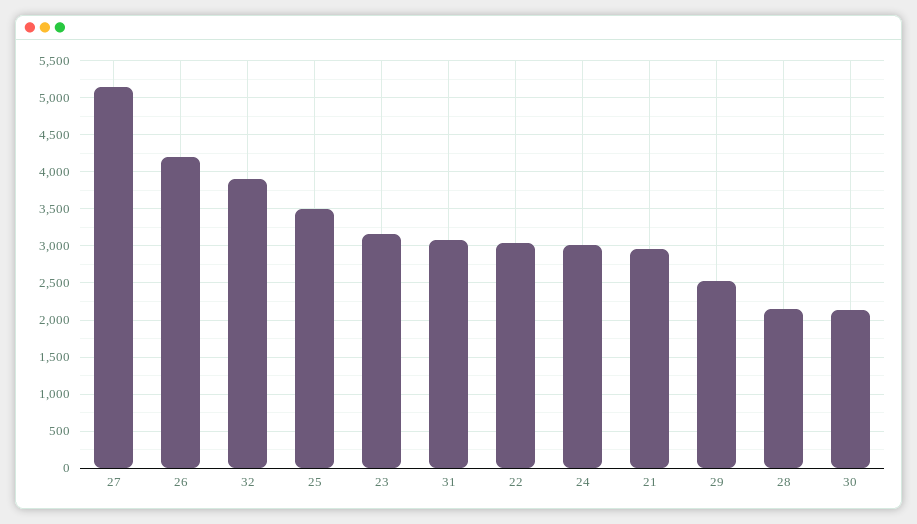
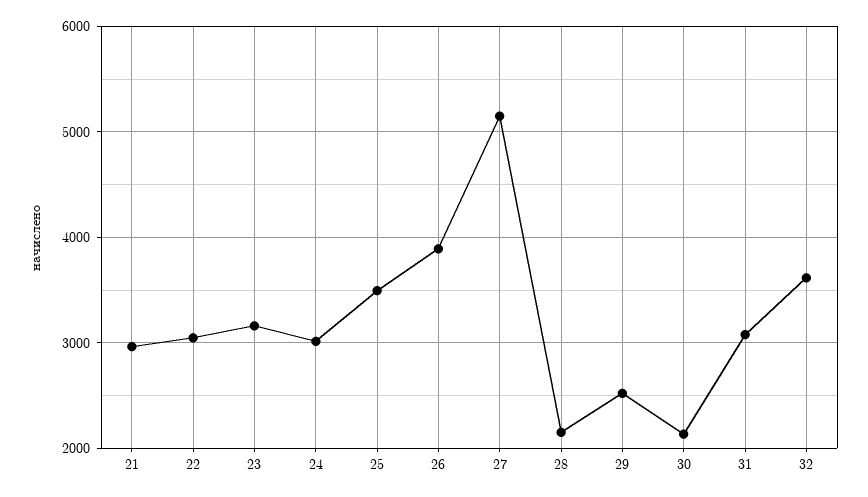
26: 4200 -> 3900
32: 3900 -> 3600

